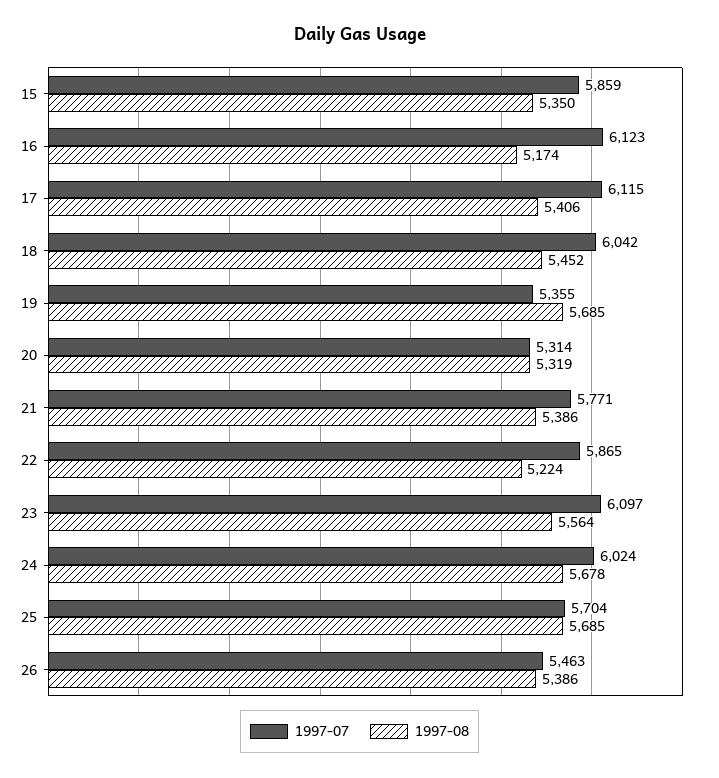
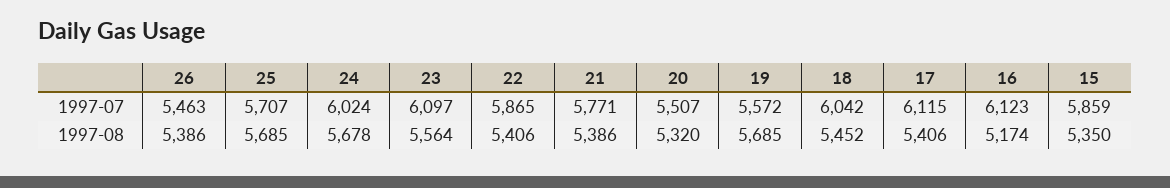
1997-07, 19: 5355 -> 5572
1997-07, 20: 5314 -> 5507
1997-08, 20: 5319 -> 5320
1997-08, 22: 5224 -> 5406
1997-07, 25: 5704 -> 5707

